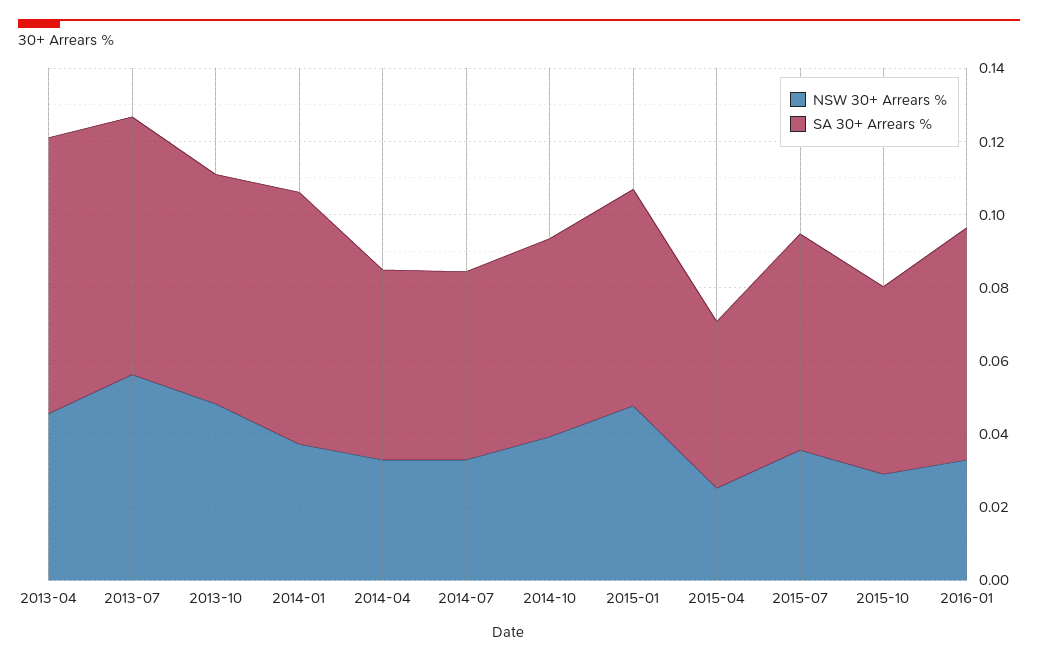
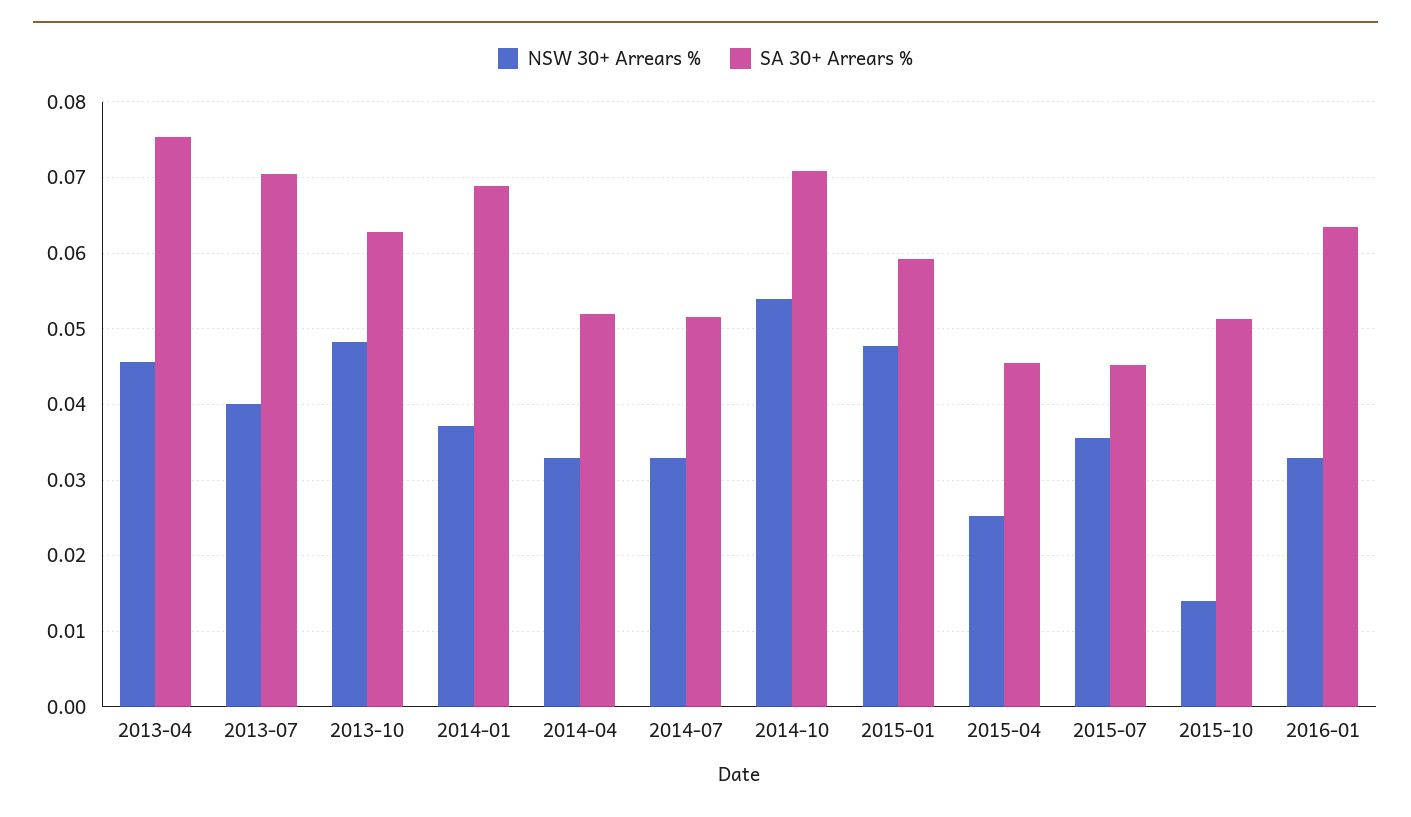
NSW 30+ Arrears %, 2013-07: 0.055 -> 0.04
NSW 30+ Arrears %, 2014-10: 0.04 -> 0.054
SA 30+ Arrears %, 2014-10: 0.055 -> 0.071
SA 30+ Arrears %, 2015-07: 0.06 -> 0.045
NSW 30+ Arrears %, 2015-10: 0.03 -> 0.014

